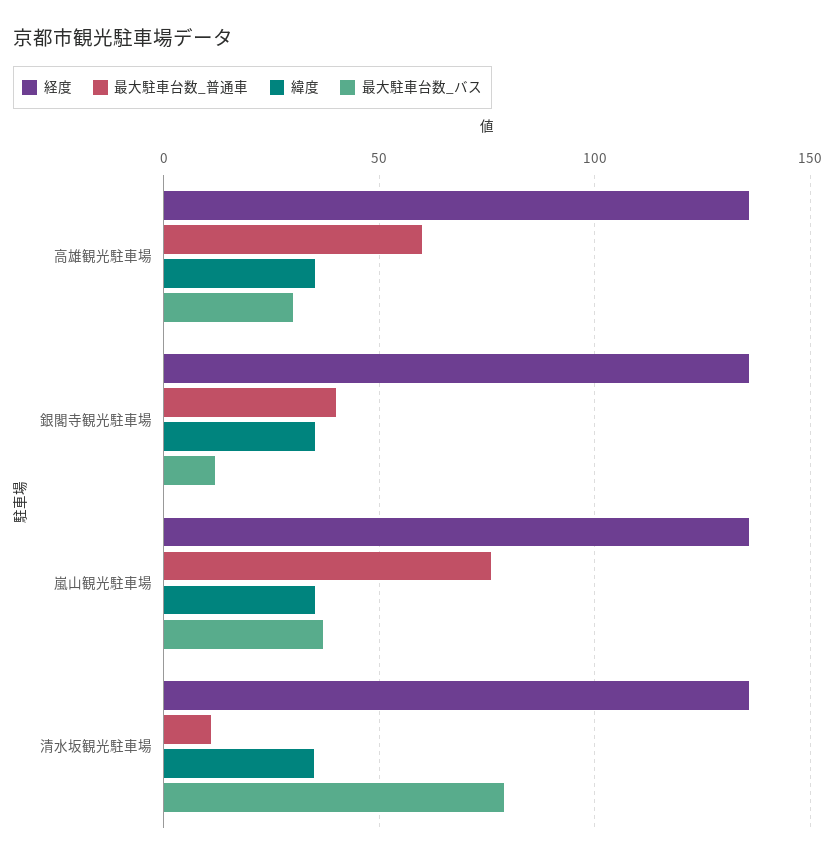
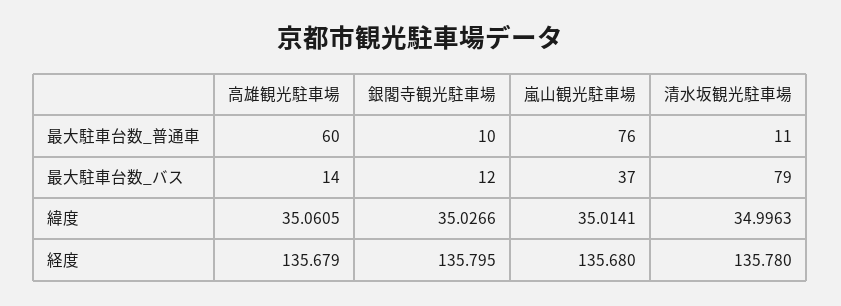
最大駐車台数_バス, 高雄観光駐車場: 30 -> 14
最大駐車台数_普通車, 銀閣寺観光駐車場: 40 -> 10

